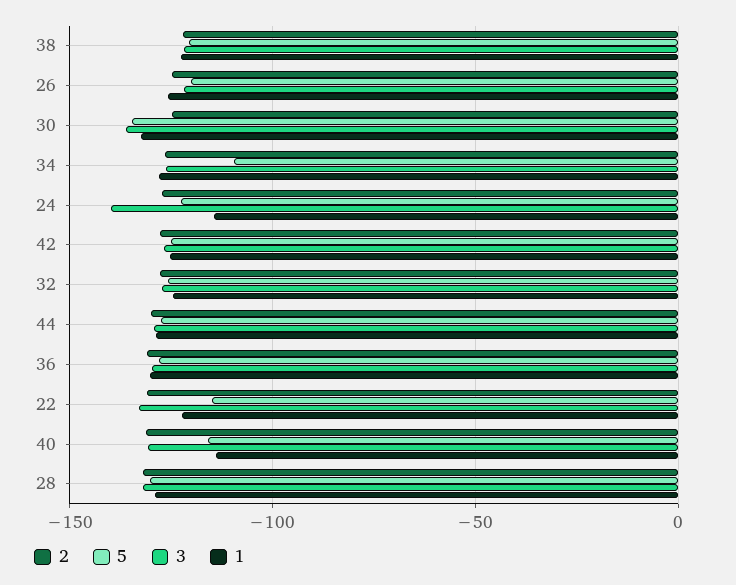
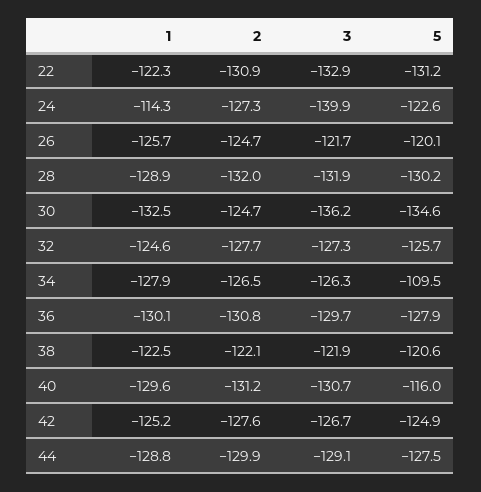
5, 22: -115 -> -131.2
1, 40: -115 -> -129.6

